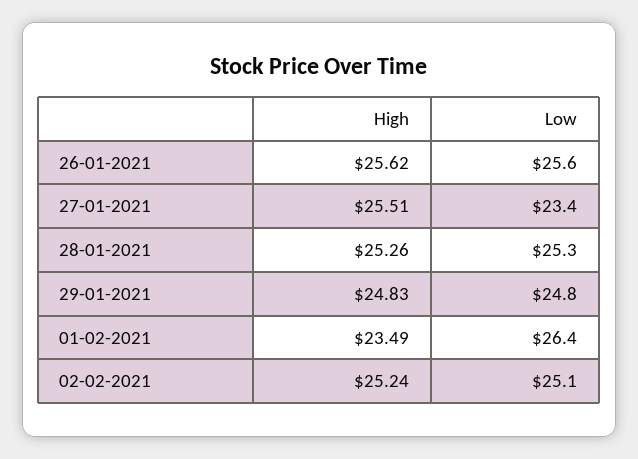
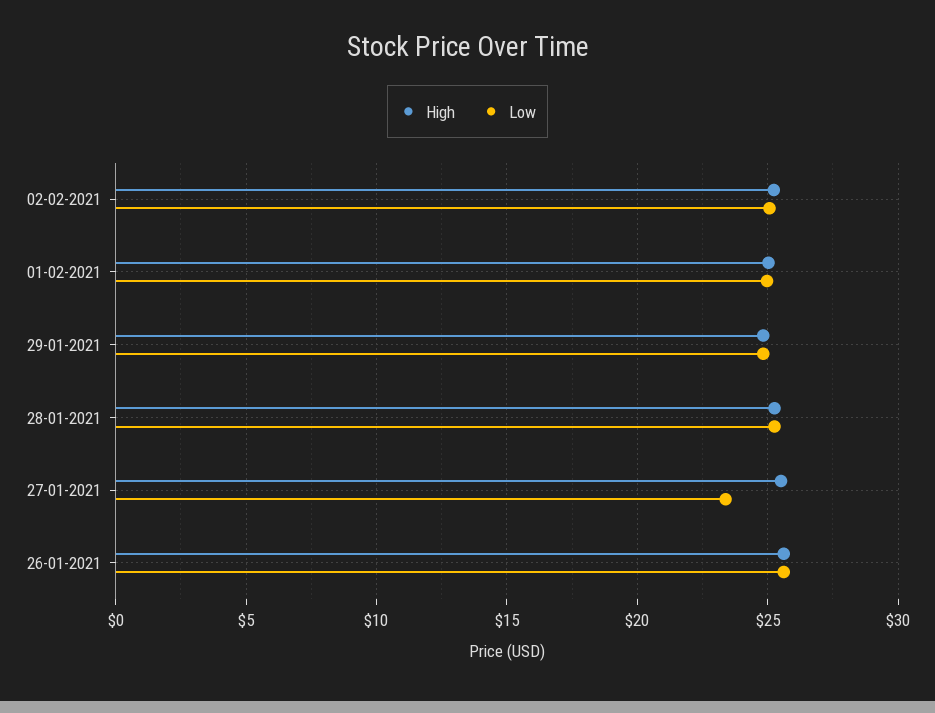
High, 01-02-2021: 23.49 -> 25
Low, 01-02-2021: 26.4 -> 25

